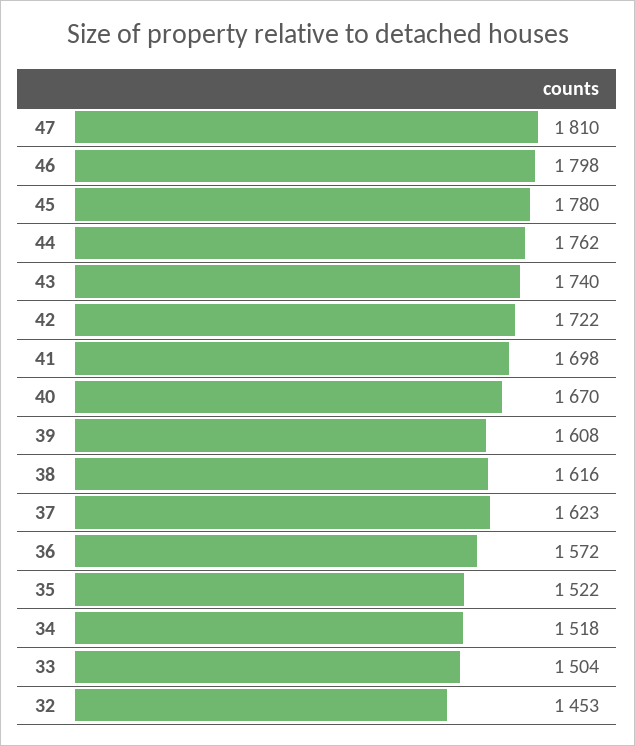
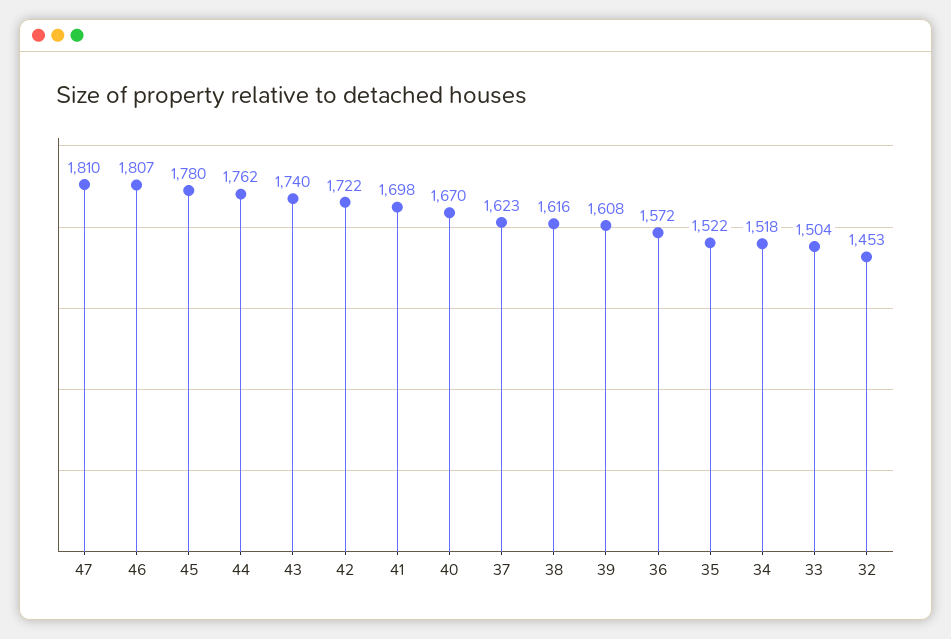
46: 1798 -> 1807

